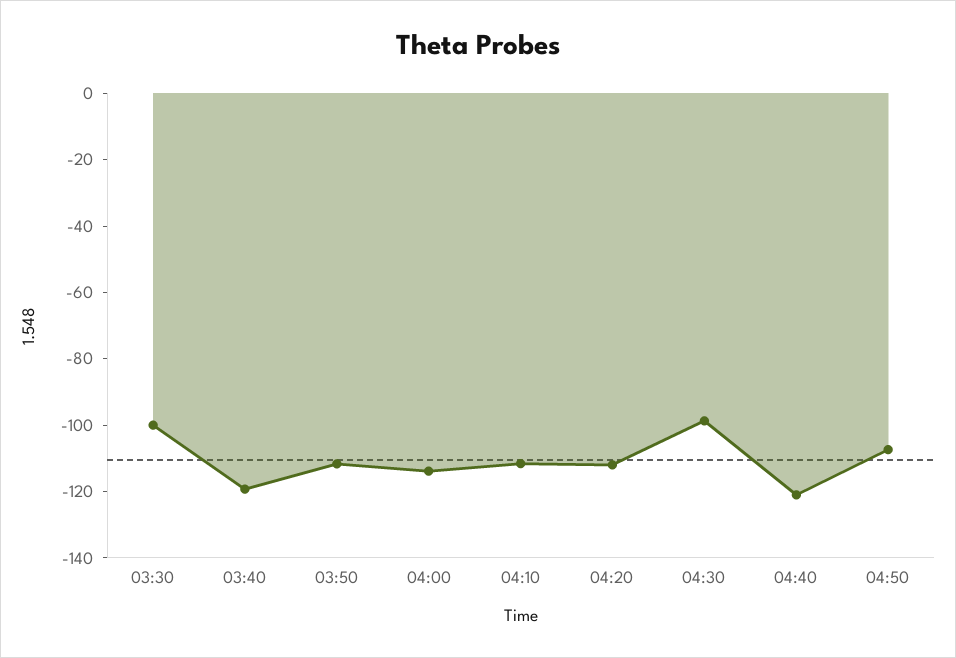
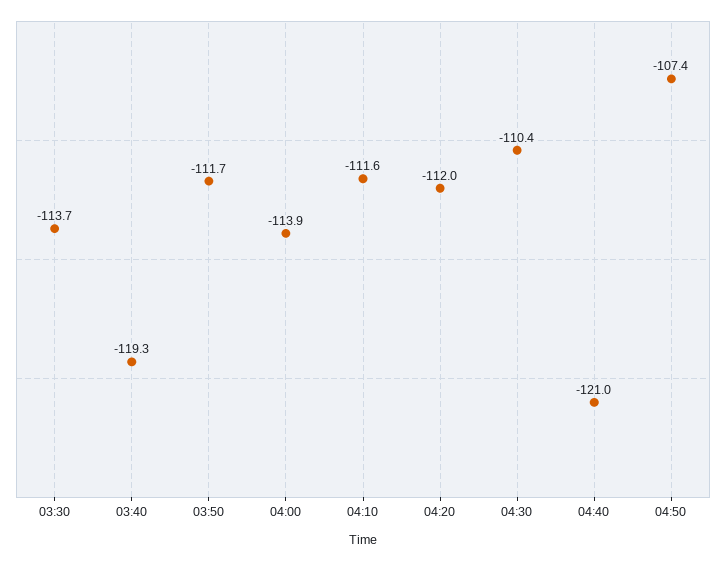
03:30: -100 -> -113.7
04:30: -100 -> -110.4

